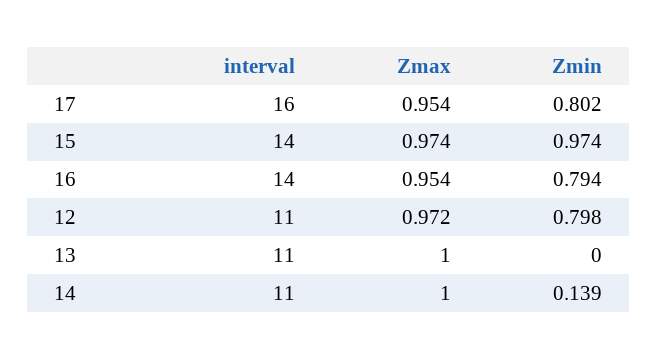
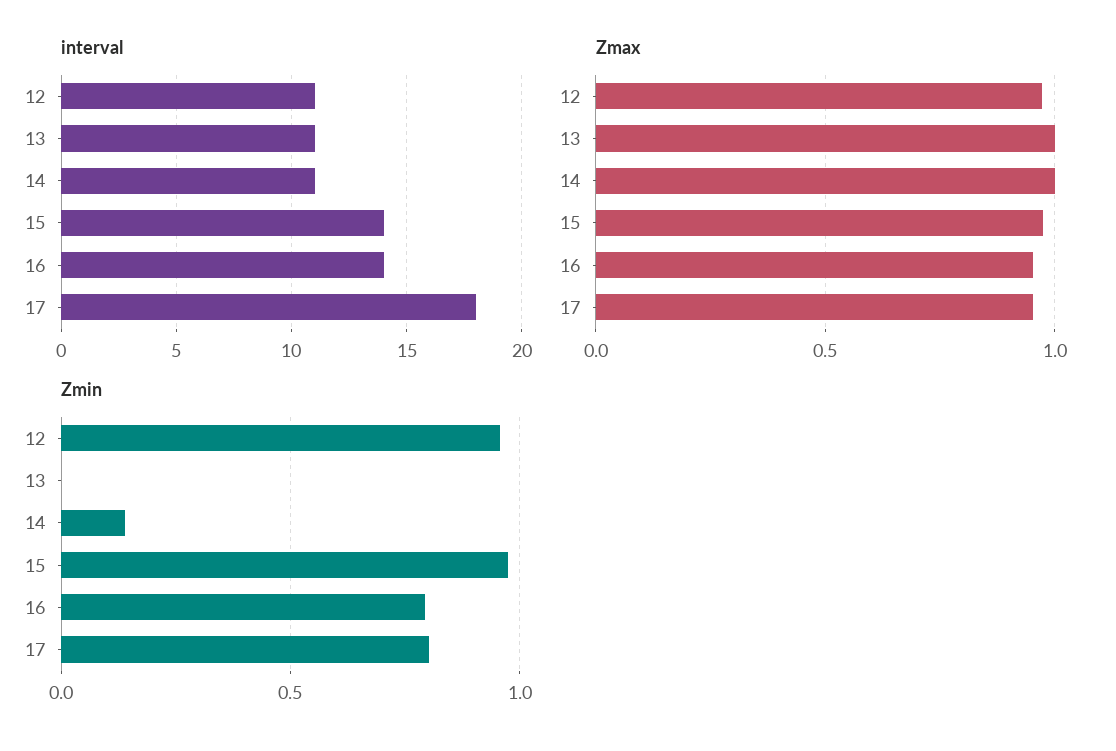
interval, 17: 16 -> 18
Zmin, 12: 0.798 -> 0.95

